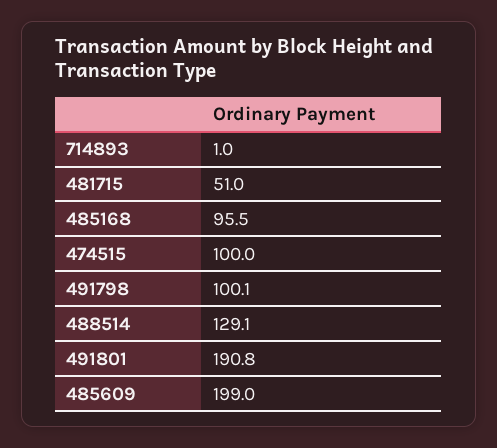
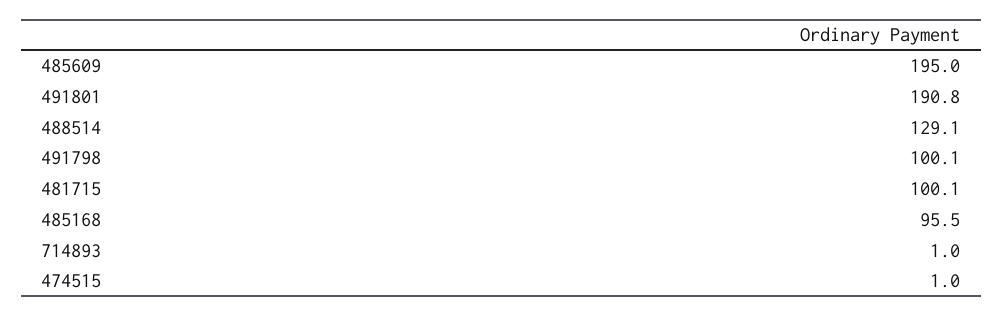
481715: 51 -> 100.1
474515: 100 -> 1
485609: 199 -> 195

